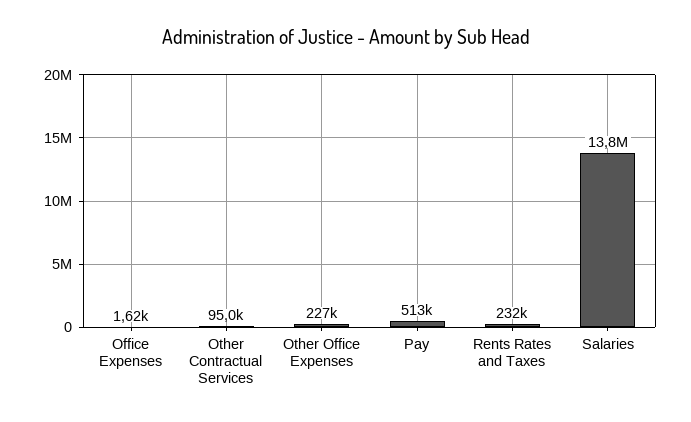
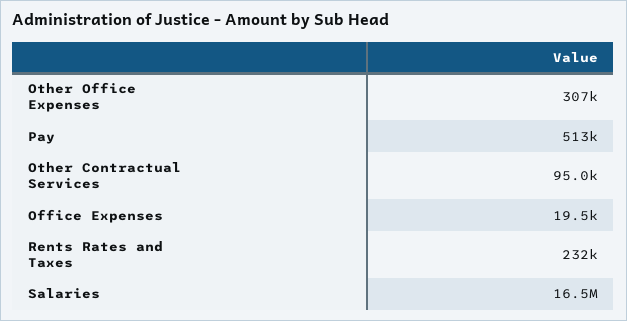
Office Expenses: 1620 -> 19500
Other Office Expenses: 227000 -> 307000
Salaries: 13800000 -> 16500000

